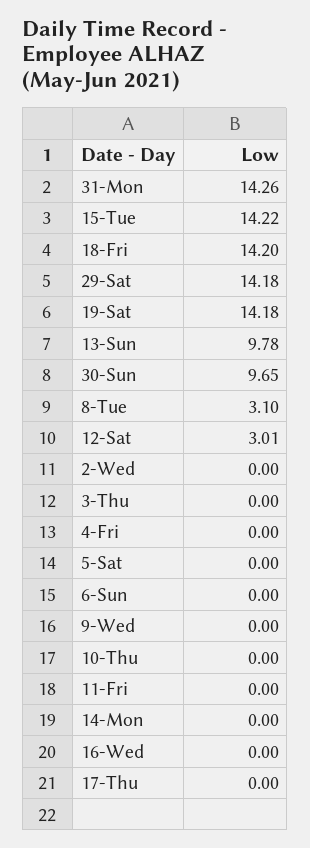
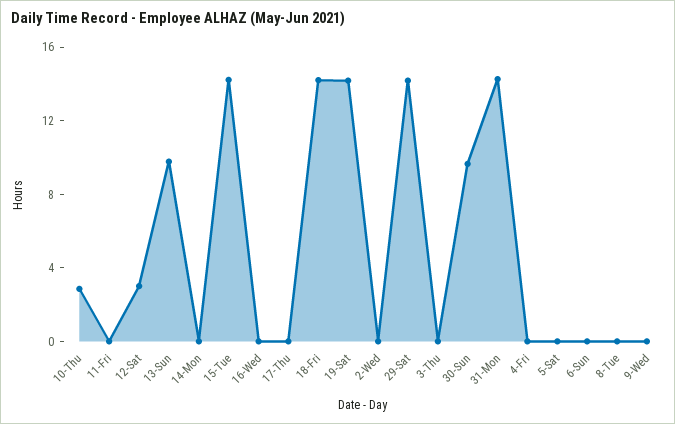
8-Tue: 3.1 -> 0
10-Thu: 0 -> 3

